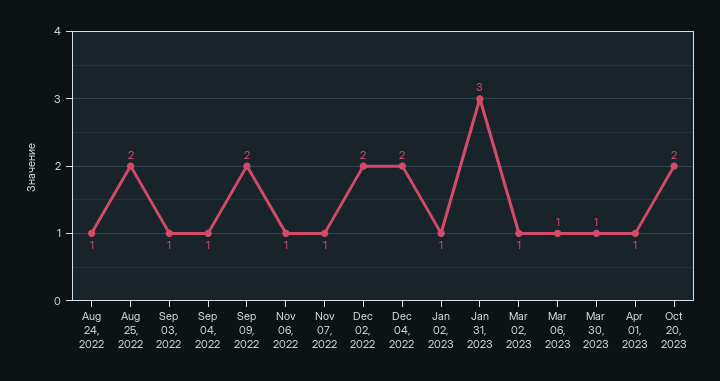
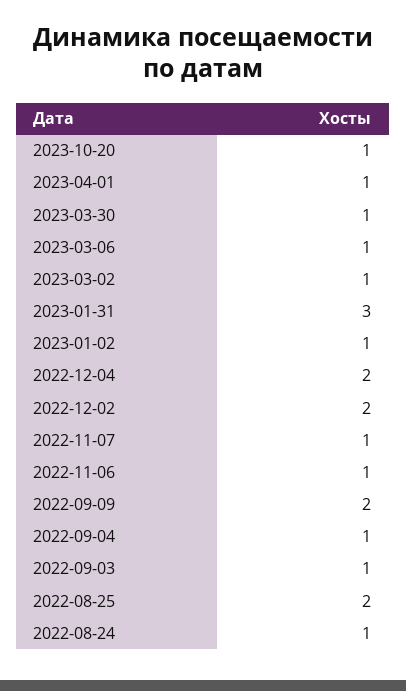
Oct 20, 2023: 2 -> 1

